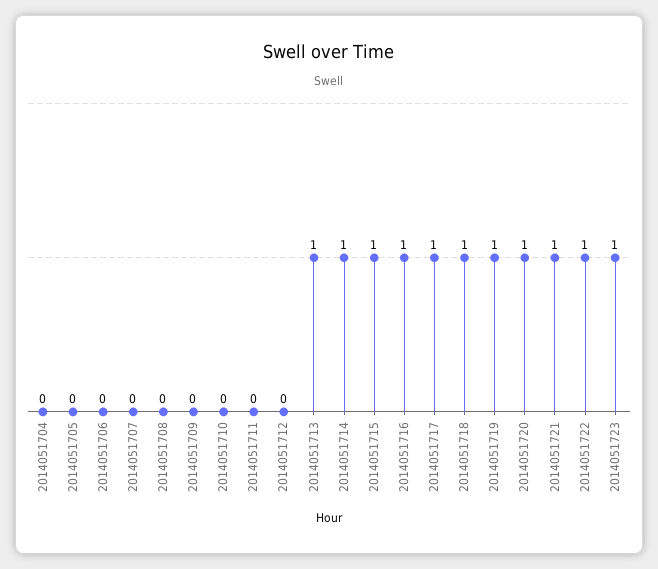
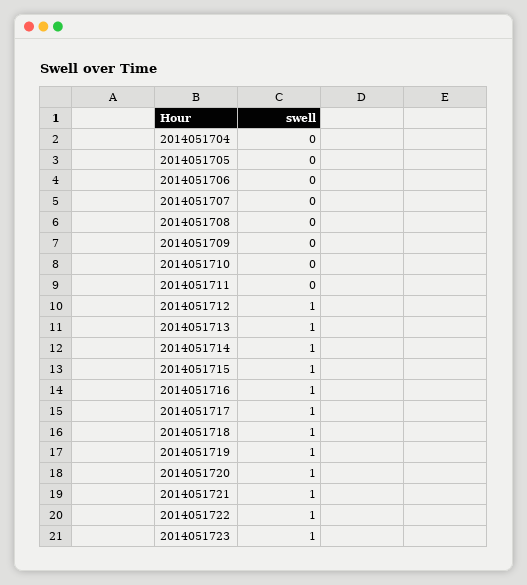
2014051712: 0 -> 1

